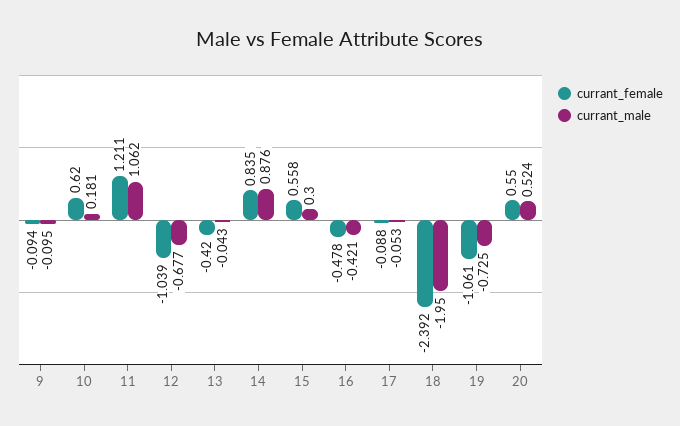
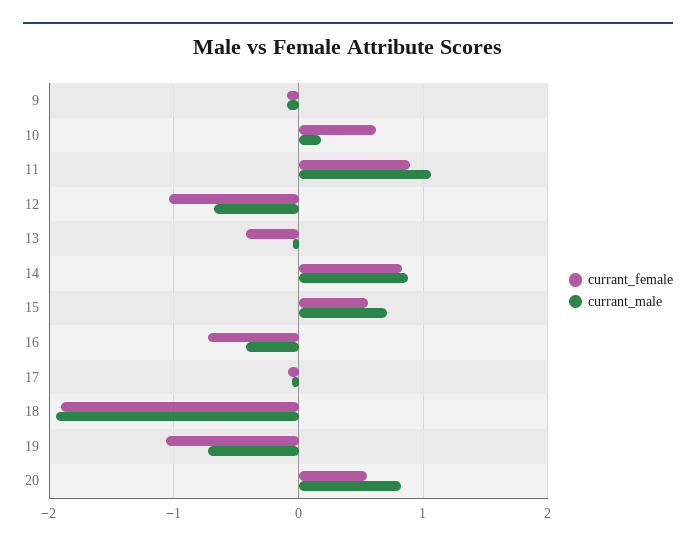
currant_female, 11: 1.211 -> 0.9
currant_male, 15: 0.3 -> 0.7
currant_female, 16: -0.478 -> -0.7
currant_female, 18: -2.392 -> -1.9
currant_male, 20: 0.524 -> 0.8

